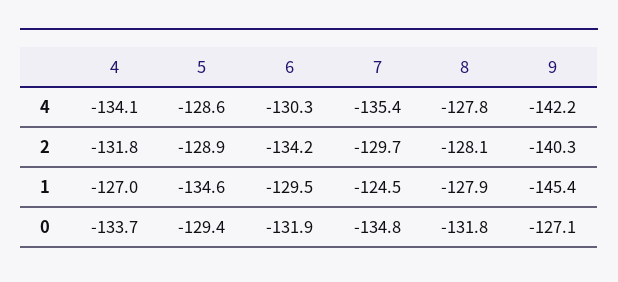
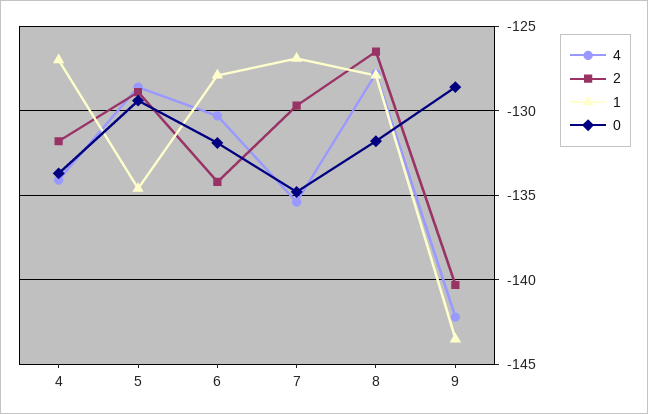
2, 8: -128.1 -> -126.5
1, 6: -129.5 -> -128
1, 7: -124.5 -> -127
1, 9: -145.4 -> -143.5
0, 9: -127.1 -> -128.5

